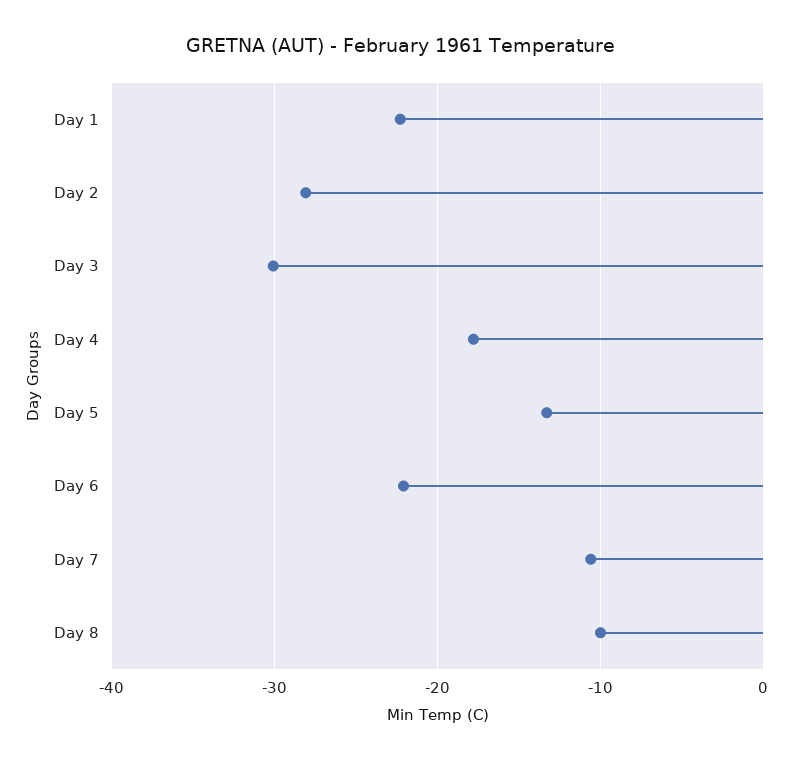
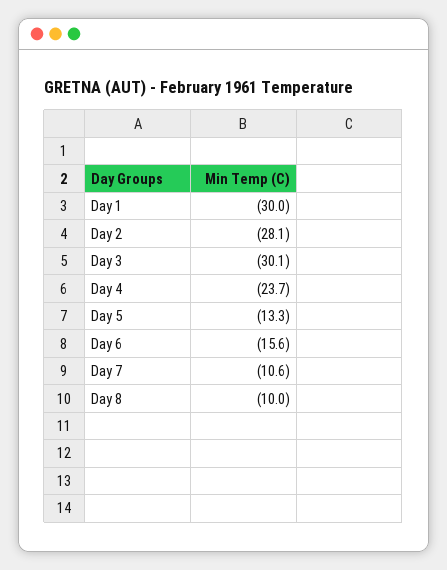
Day 1: -22 -> -30
Day 4: -18 -> -23.7
Day 6: -22 -> -15.6

